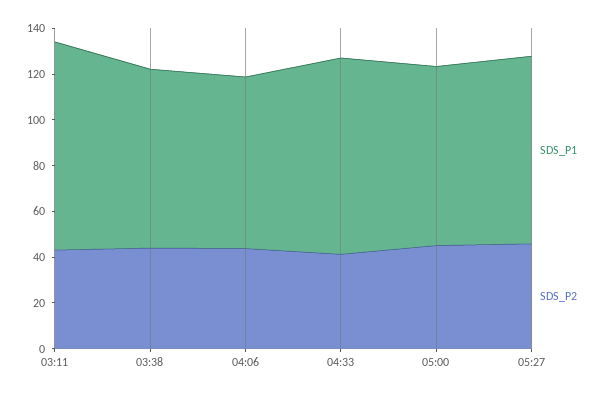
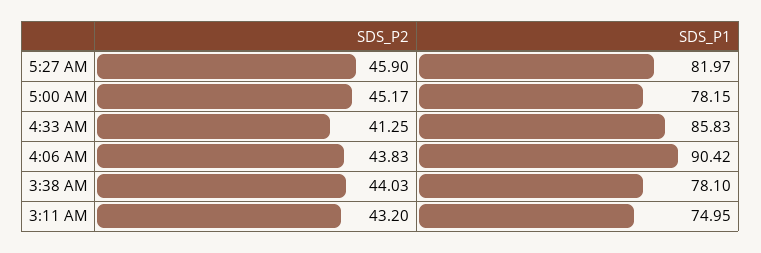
SDS_P1, 03:11: 90 -> 74.95
SDS_P1, 04:06: 75 -> 90.42

